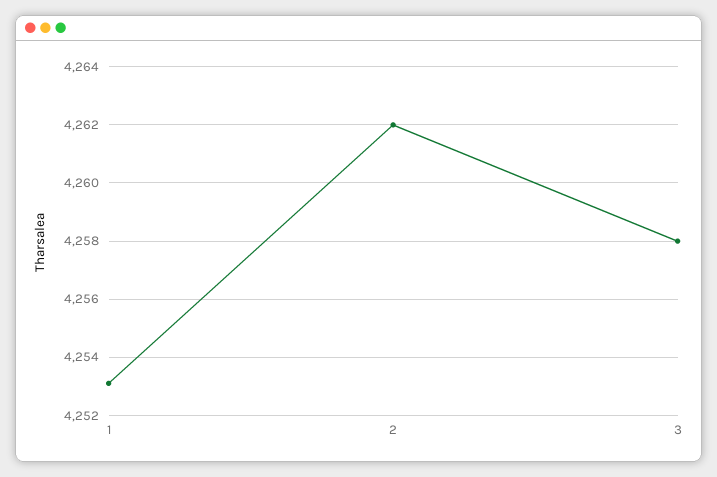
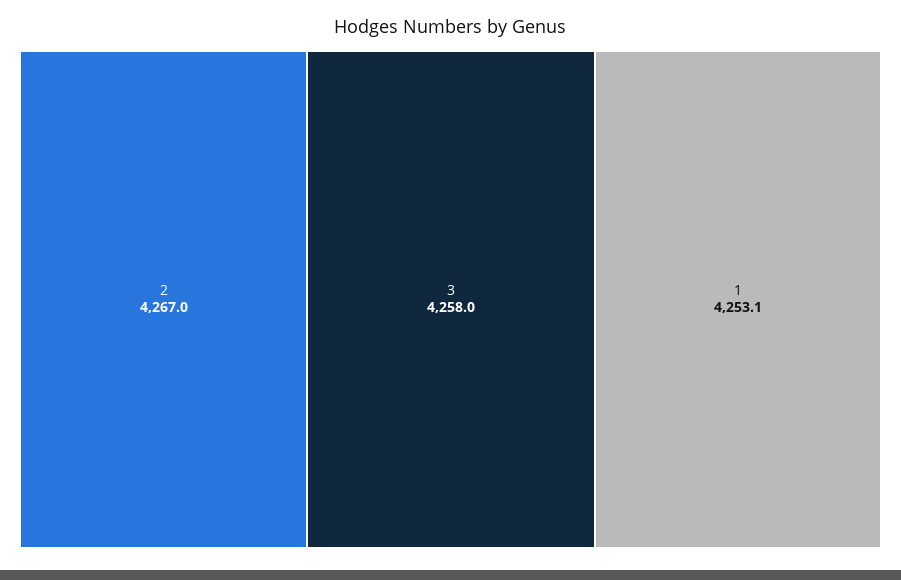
2: 4262 -> 4267

